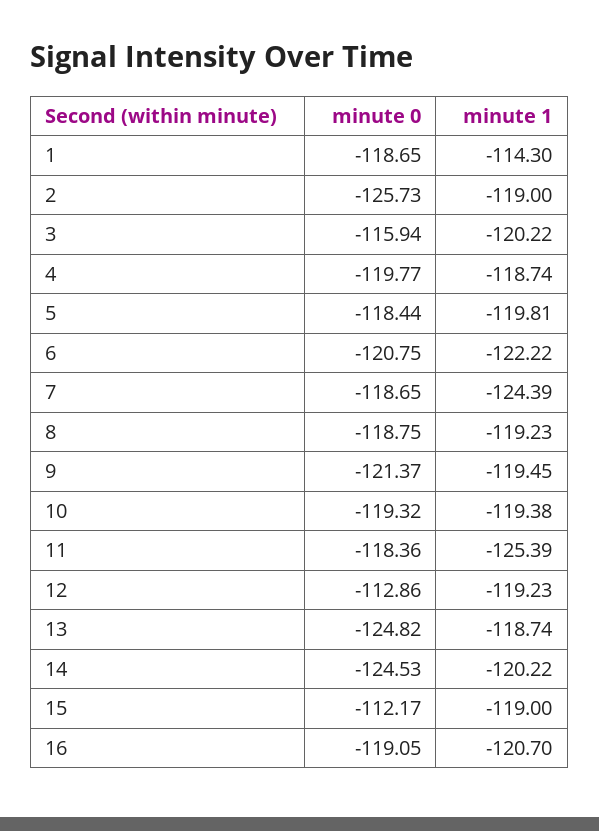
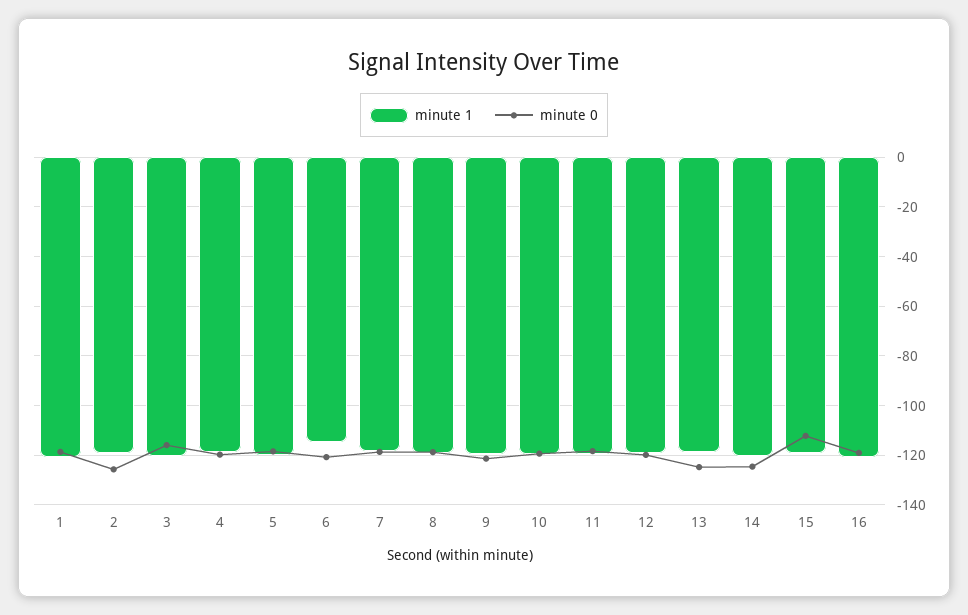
minute 1, 1: -114.3 -> -120
minute 1, 6: -122.22 -> -115
minute 1, 7: -124.39 -> -117.5
minute 1, 11: -125.39 -> -120
minute 0, 12: -112.86 -> -120

